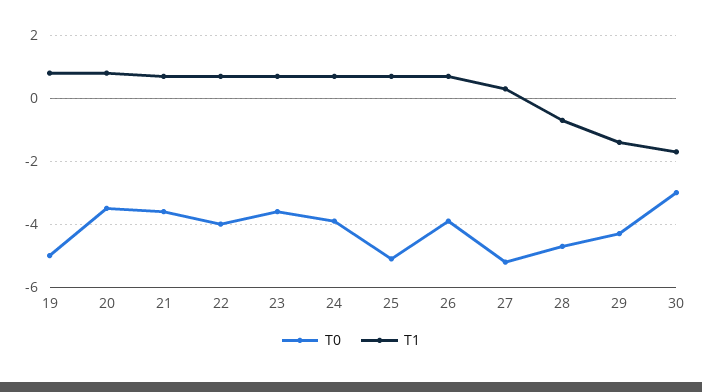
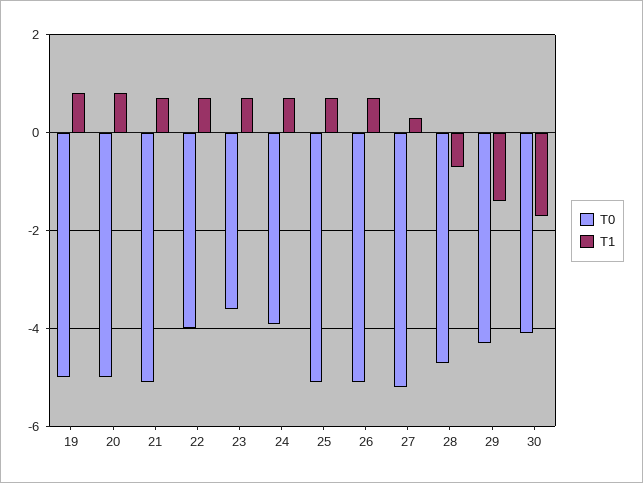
T0, 20: -3.5 -> -5
T0, 21: -3.5 -> -5
T0, 26: -4 -> -5
T0, 30: -3 -> -4

